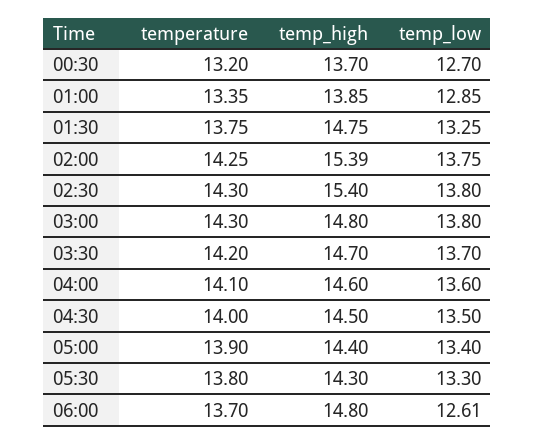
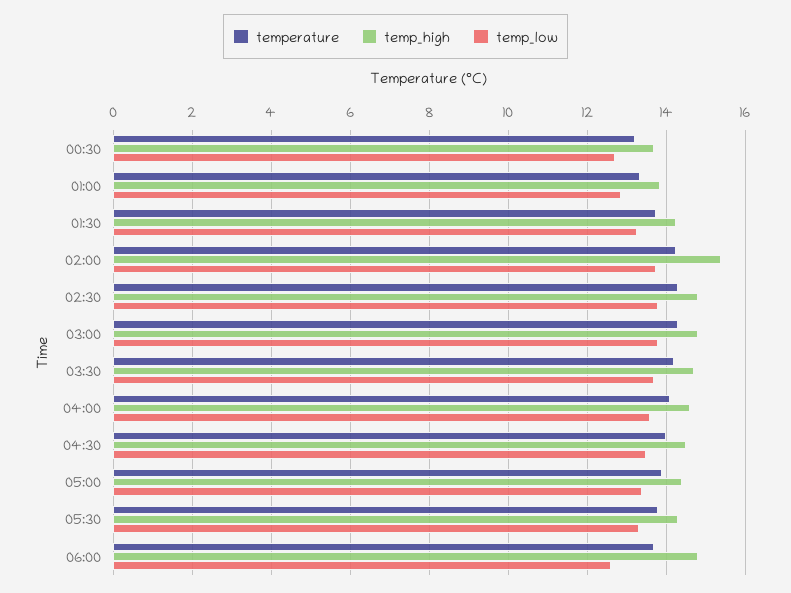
temp_high, 01:30: 14.75 -> 14.2
temp_high, 02:30: 15.4 -> 14.8

